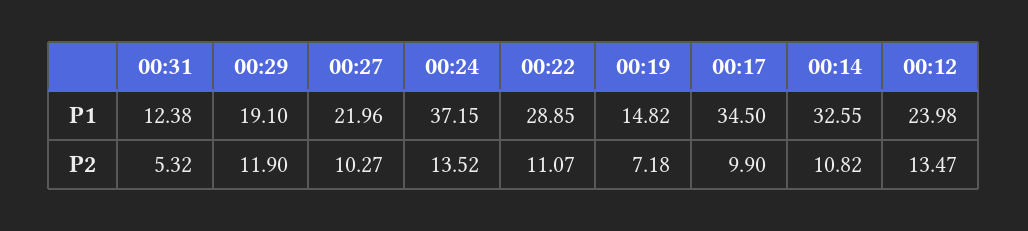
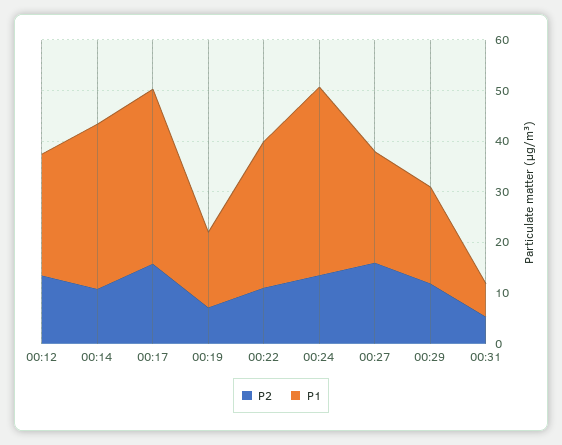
P1, 00:31: 12.38 -> 6
P2, 00:27: 10.27 -> 16
P2, 00:17: 9.9 -> 16

